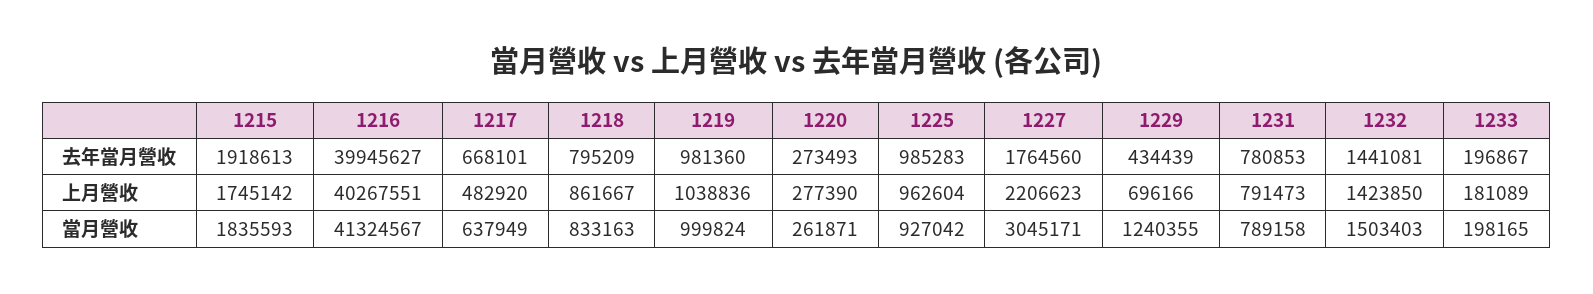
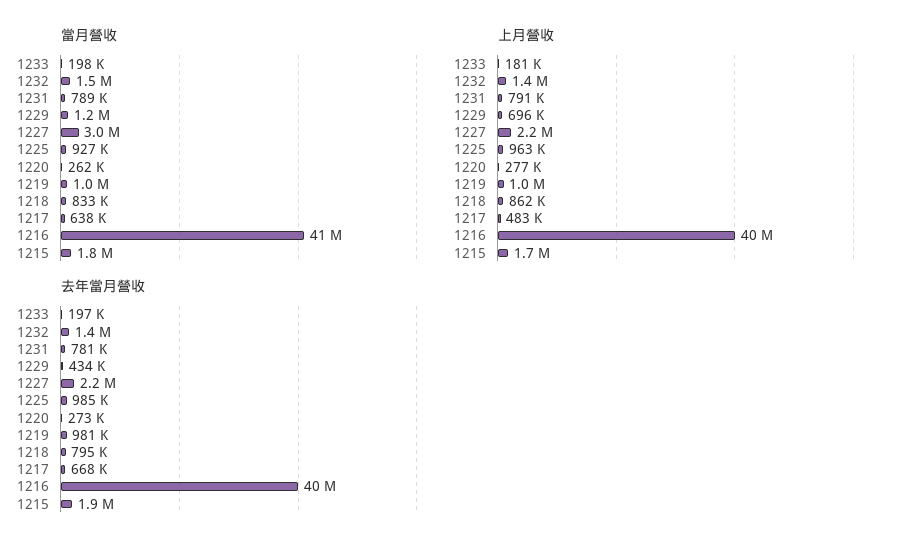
去年當月營收, 1227: 1764560 -> 2200000

